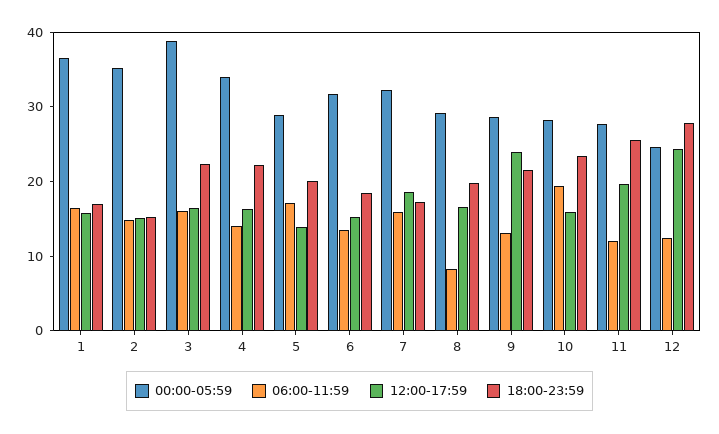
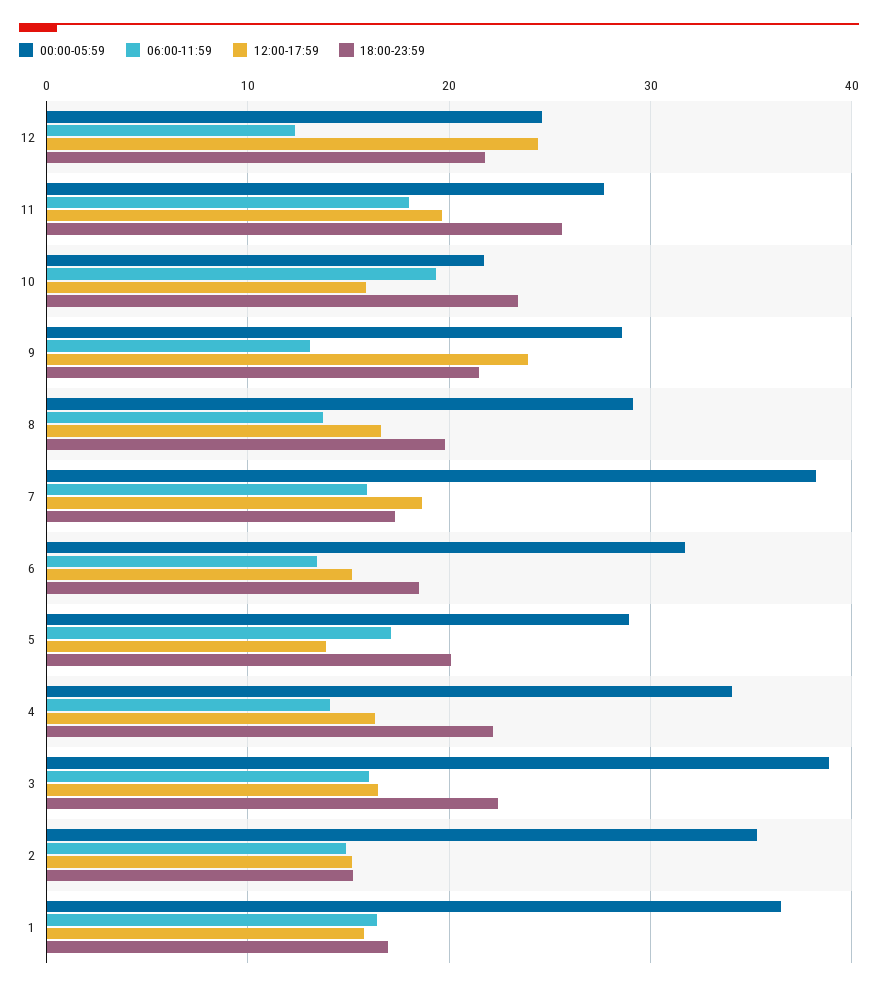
00:00-05:59, 7: 32 -> 38
06:00-11:59, 8: 8 -> 14
00:00-05:59, 10: 28 -> 22
06:00-11:59, 11: 12 -> 18
18:00-23:59, 12: 28 -> 22

